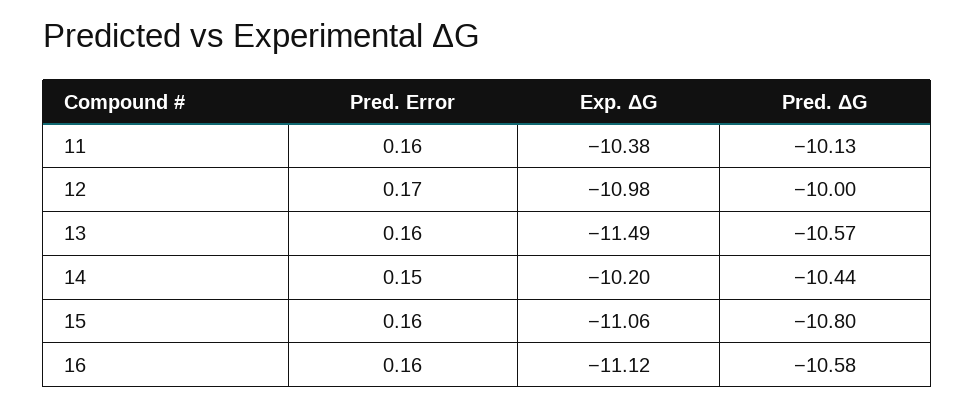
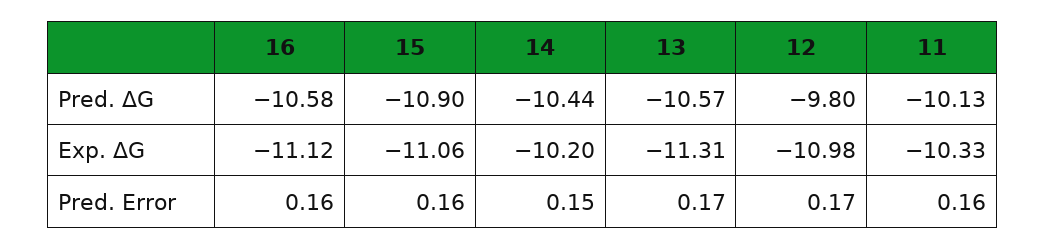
Exp. ΔG, 11: -10.38 -> -10.33
Pred. ΔG, 12: -10 -> -9.8
Pred. Error, 13: 0.16 -> 0.17
Exp. ΔG, 13: -11.49 -> -11.31
Pred. ΔG, 15: -10.8 -> -10.9

